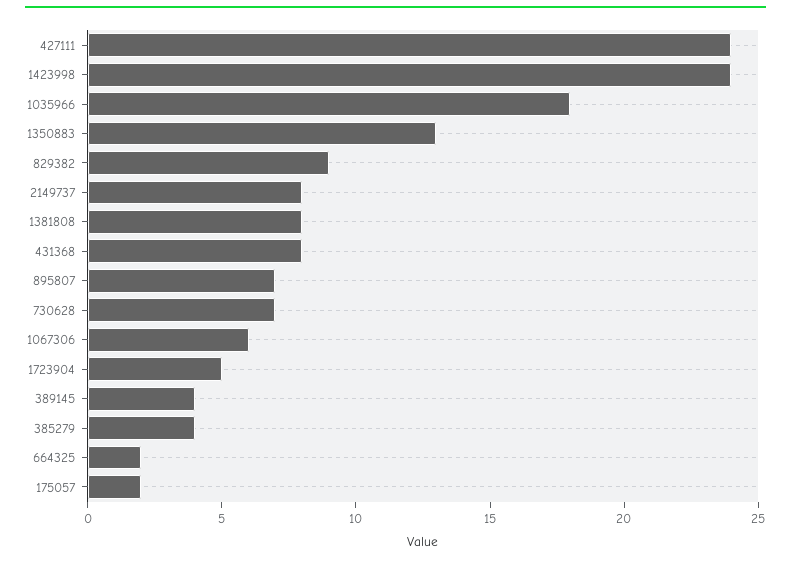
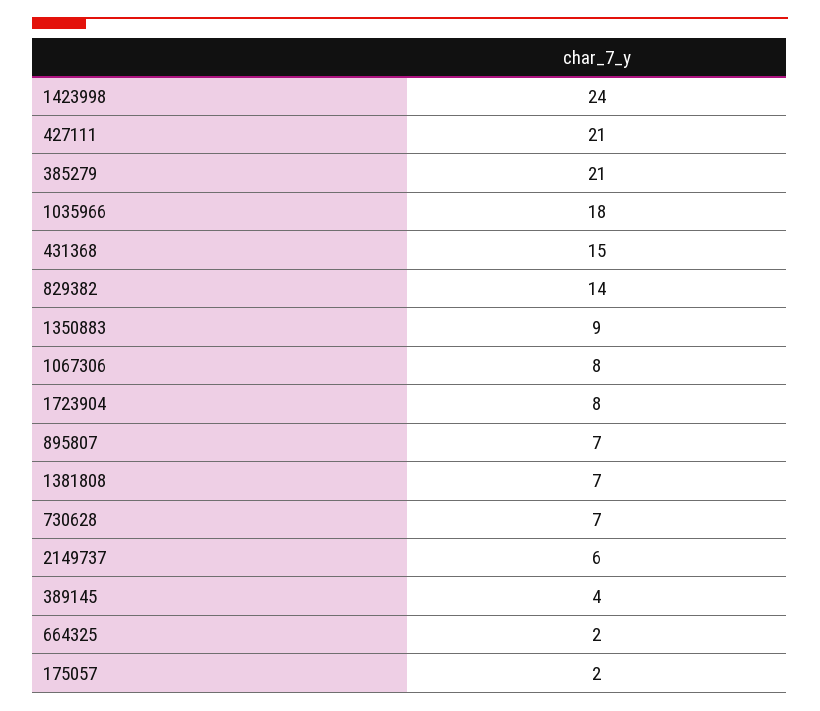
427111: 24 -> 21
1350883: 13 -> 9
829382: 9 -> 14
2149737: 8 -> 6
1381808: 8 -> 7
431368: 8 -> 15
1067306: 6 -> 8
1723904: 5 -> 8
385279: 4 -> 21

